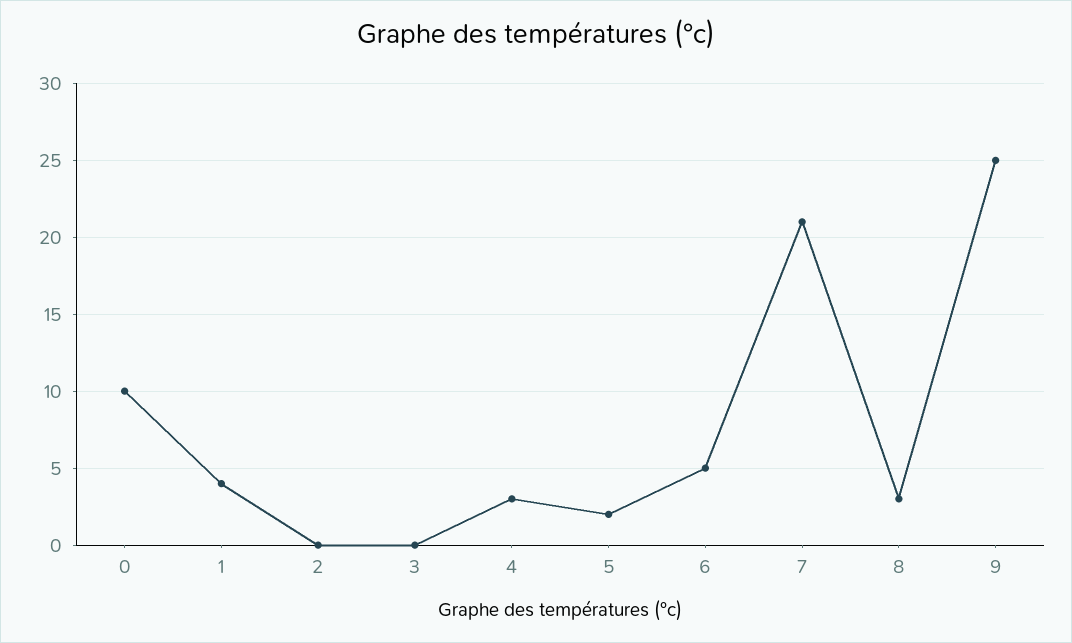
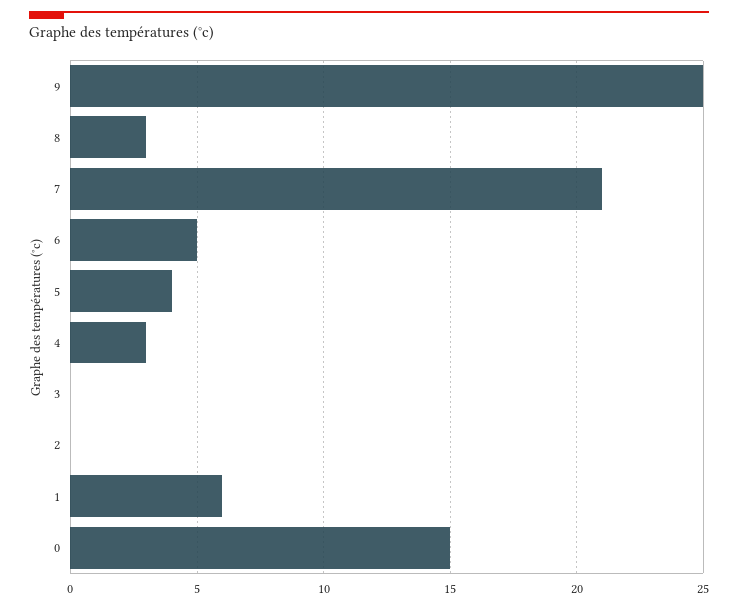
0: 10 -> 15
1: 4 -> 6
5: 2 -> 4

